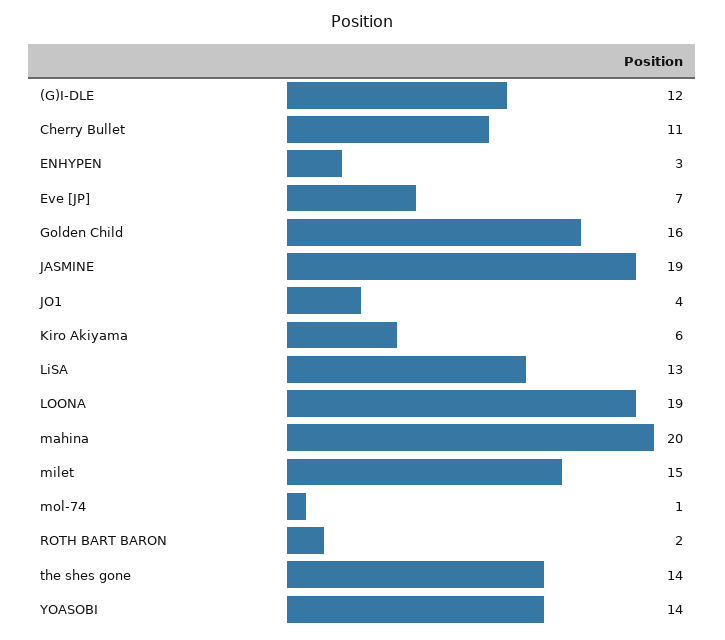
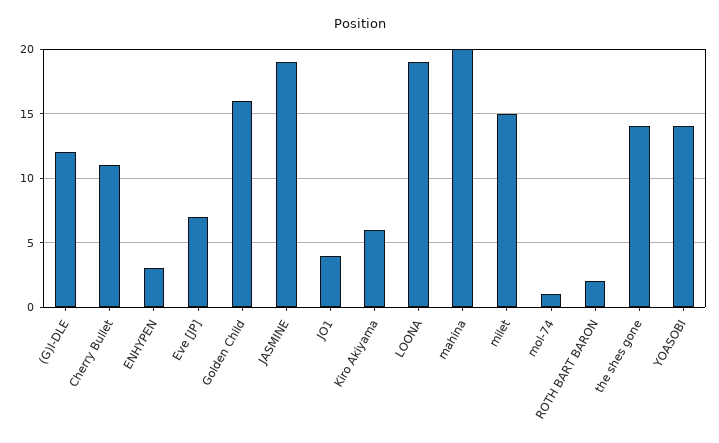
LiSA: 13 -> none

